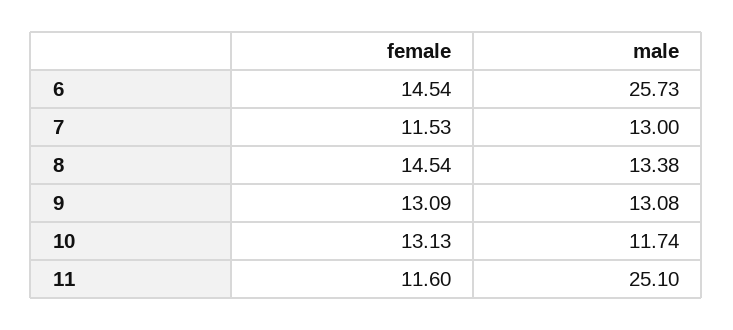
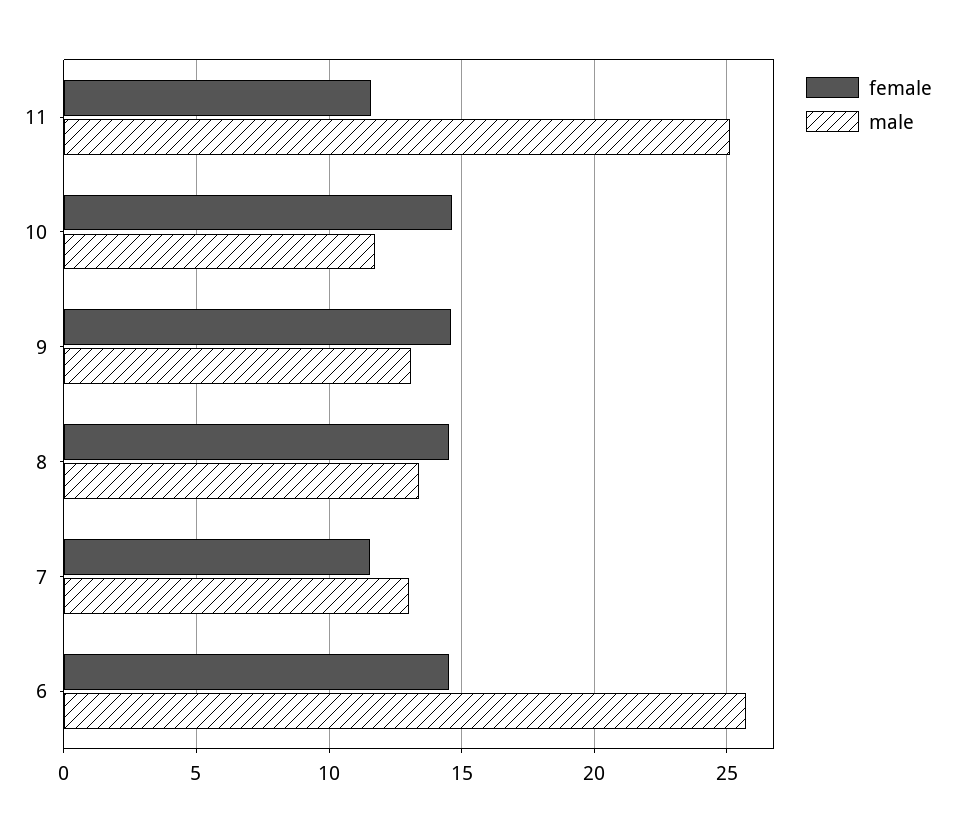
female, 9: 13.09 -> 14.5
female, 10: 13.13 -> 14.5

